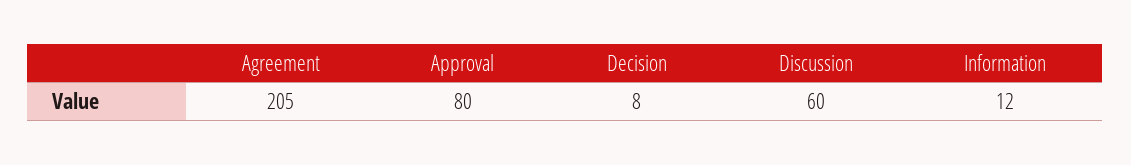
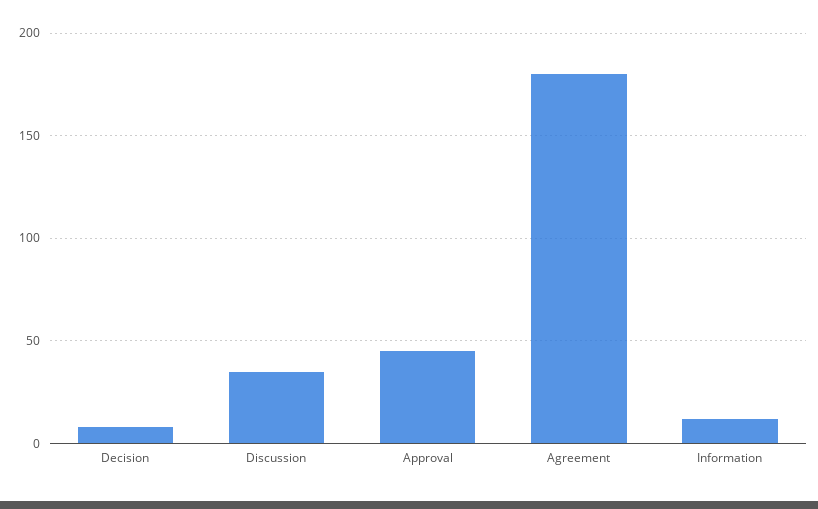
Agreement: 205 -> 180
Approval: 80 -> 45
Discussion: 60 -> 35

